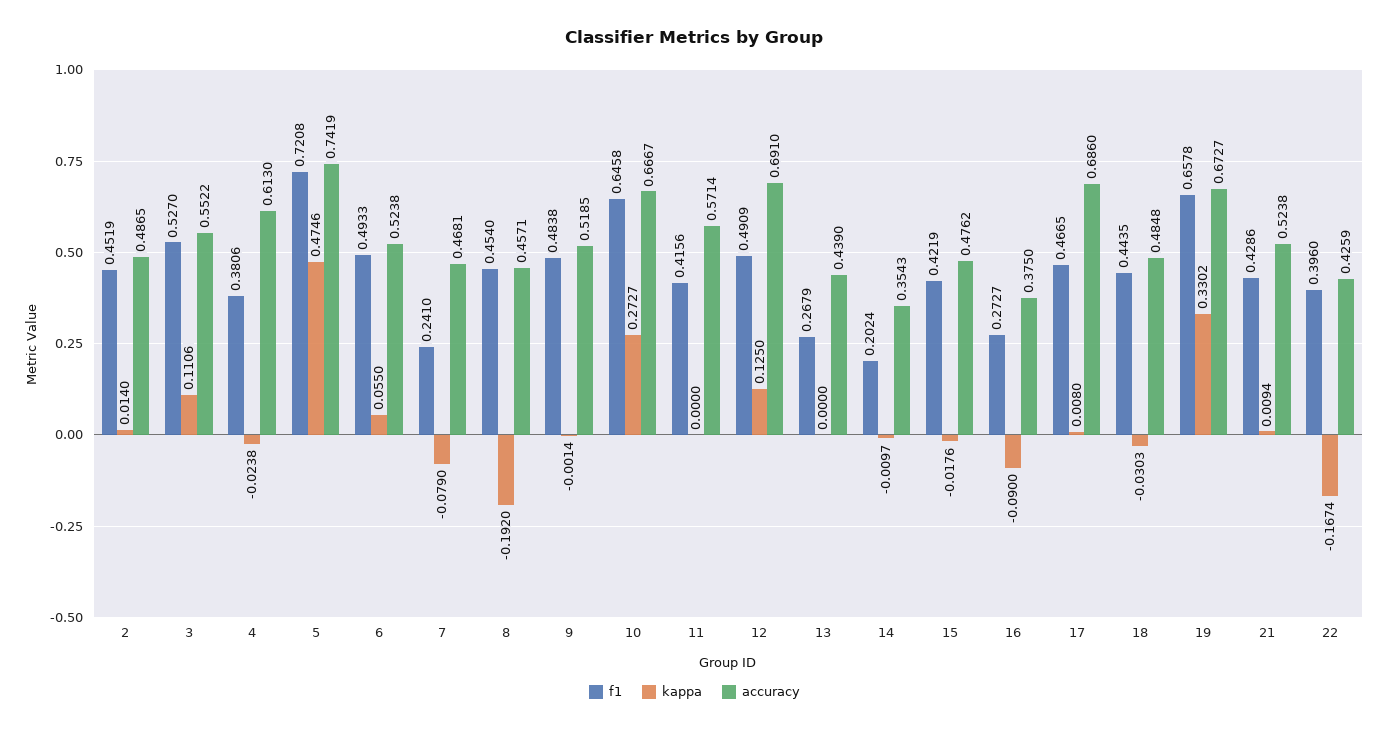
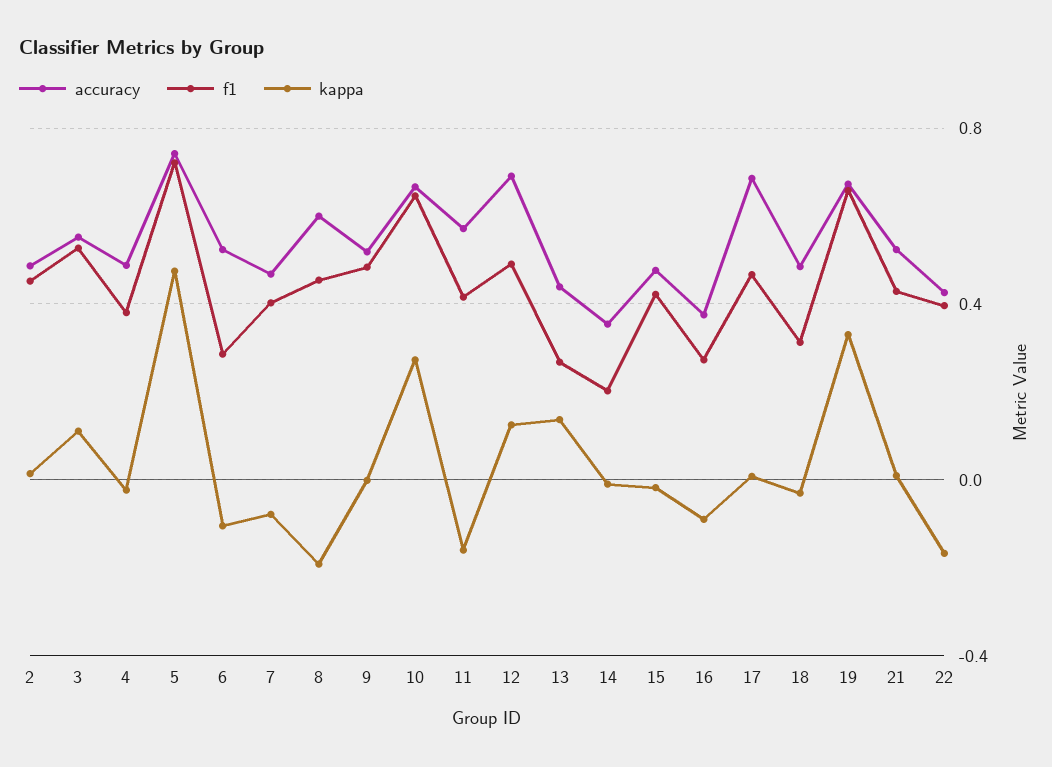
accuracy, 4: 0.613 -> 0.5
f1, 6: 0.4933 -> 0.3
kappa, 6: 0.055 -> -0.1
f1, 7: 0.241 -> 0.4
accuracy, 8: 0.4571 -> 0.6
kappa, 11: 0 -> -0.15
kappa, 13: 0 -> 0.15
f1, 18: 0.4435 -> 0.3

